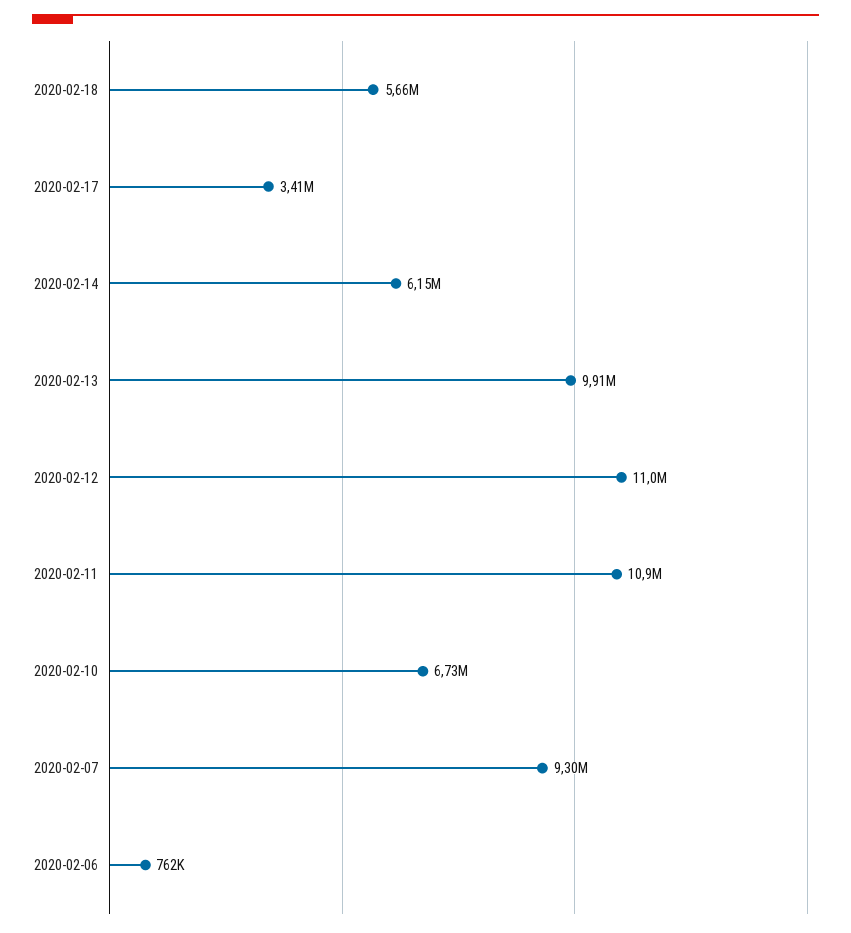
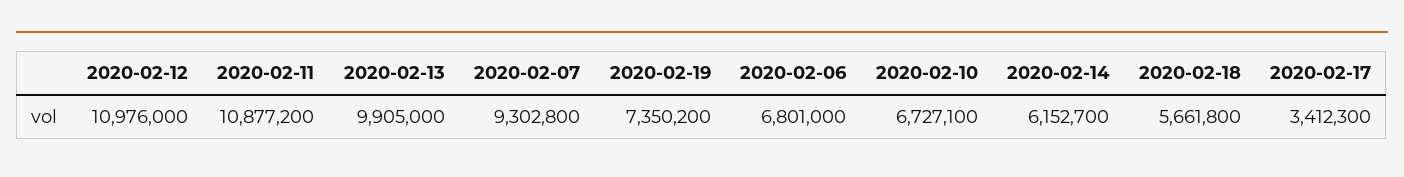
2020-02-06: 762000 -> 6801000
2020-02-19: none -> 7350200

